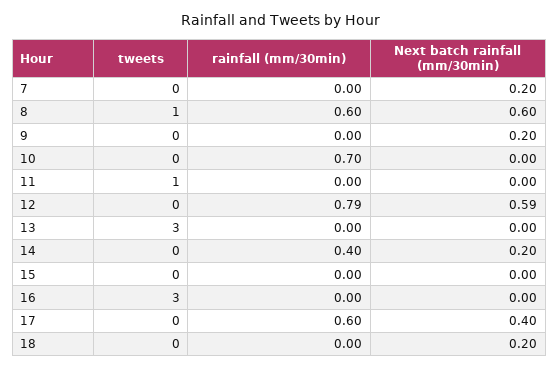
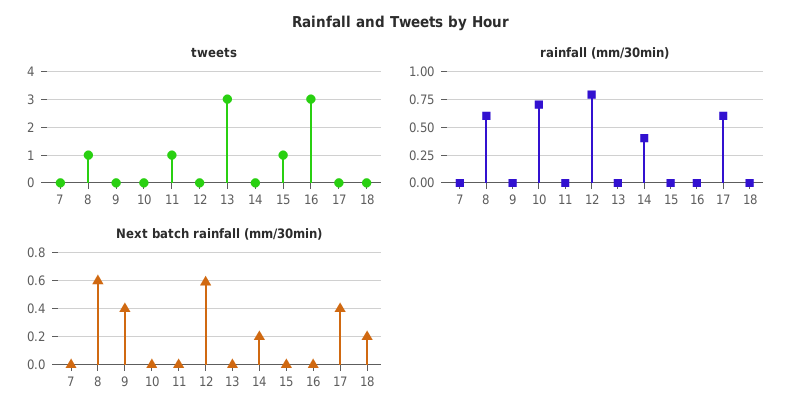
Next batch rainfall (mm/30min), 7: 0.2 -> 0
Next batch rainfall (mm/30min), 9: 0.2 -> 0.4
tweets, 15: 0 -> 1

